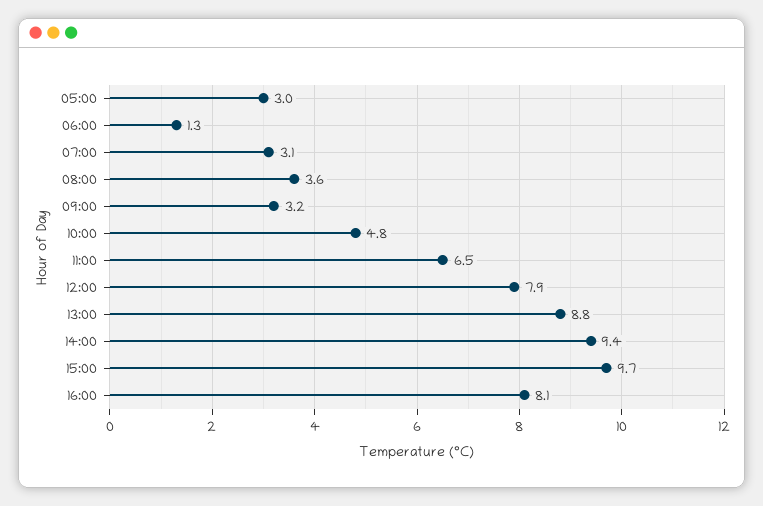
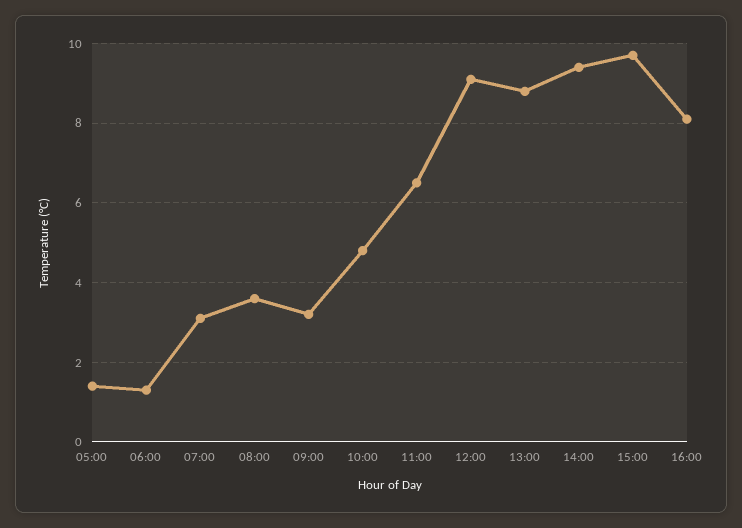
05:00: 3 -> 1.5
12:00: 7.9 -> 9

